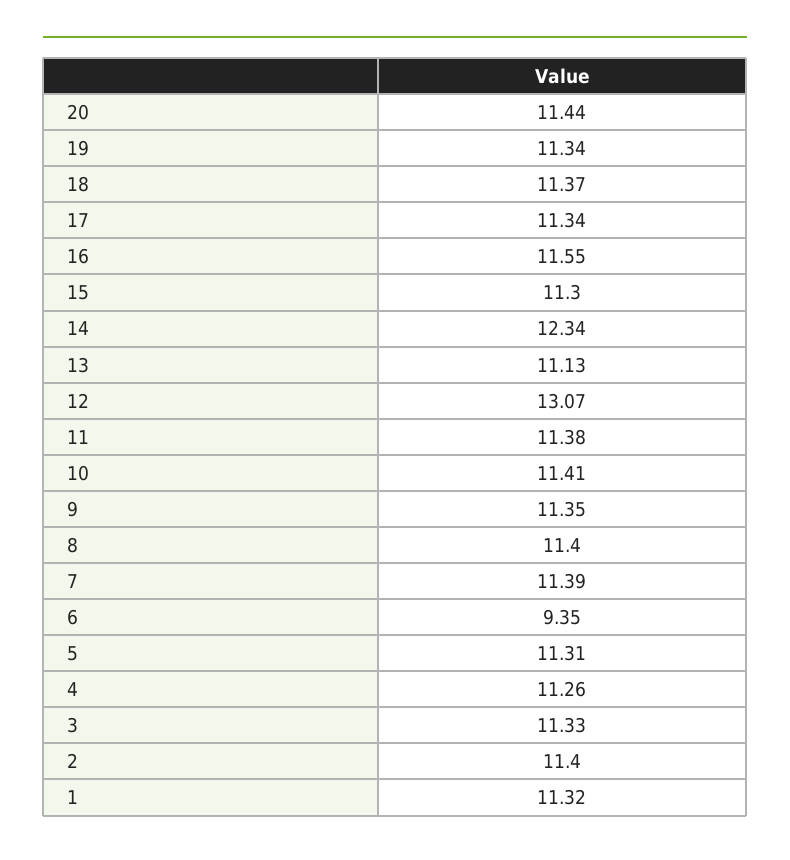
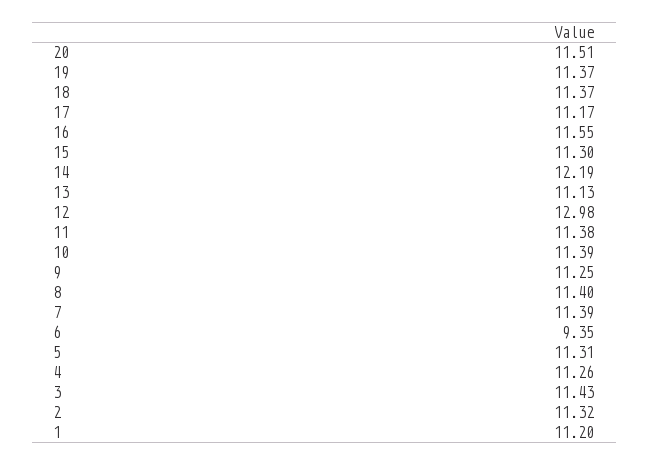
20: 11.44 -> 11.51
19: 11.34 -> 11.37
17: 11.34 -> 11.17
14: 12.34 -> 12.19
12: 13.07 -> 12.98
10: 11.41 -> 11.39
9: 11.35 -> 11.25
3: 11.33 -> 11.43
2: 11.4 -> 11.32
1: 11.32 -> 11.2

